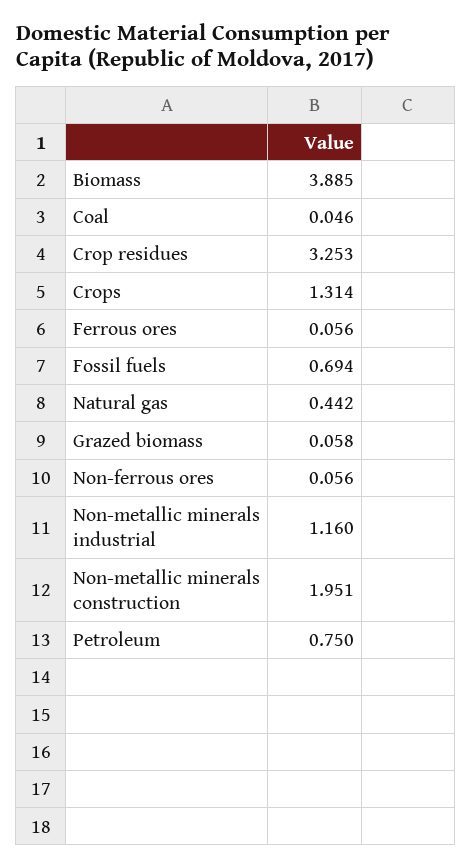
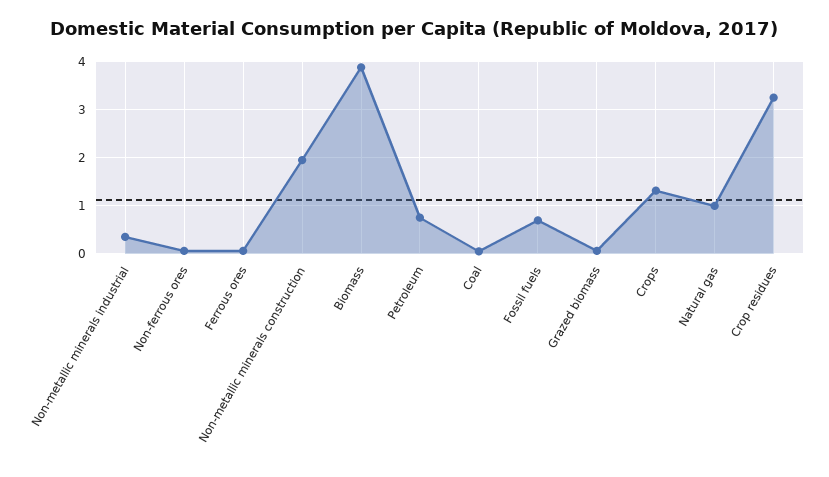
Natural gas: 0.442 -> 1
Non-metallic minerals industrial: 1.16 -> 0.4

